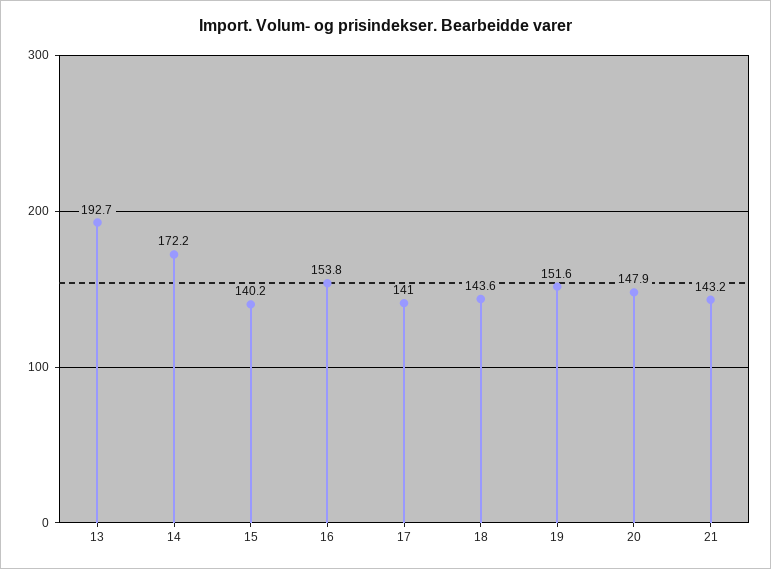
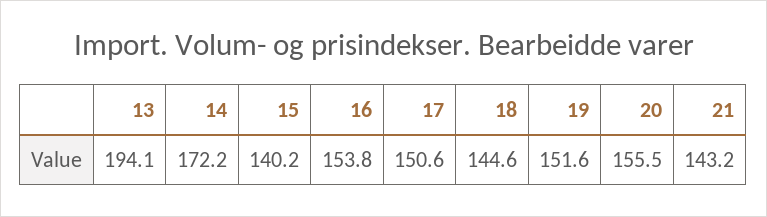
13: 192.7 -> 194.1
17: 141 -> 150.6
18: 143.6 -> 144.6
20: 147.9 -> 155.5

